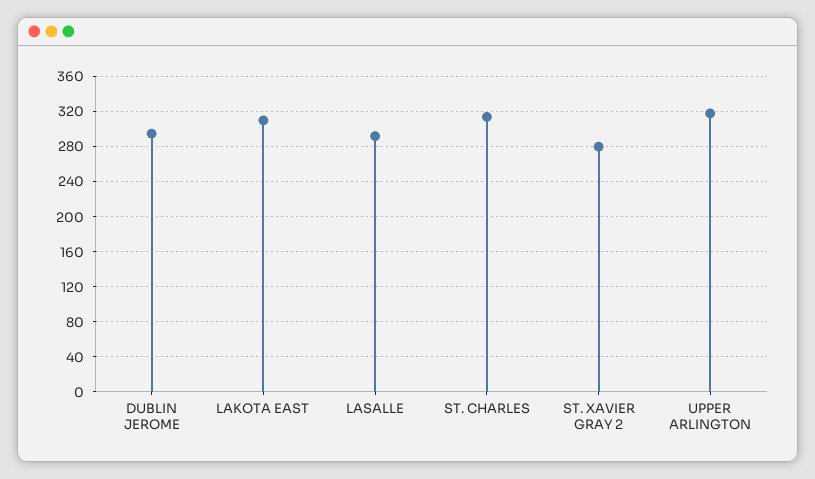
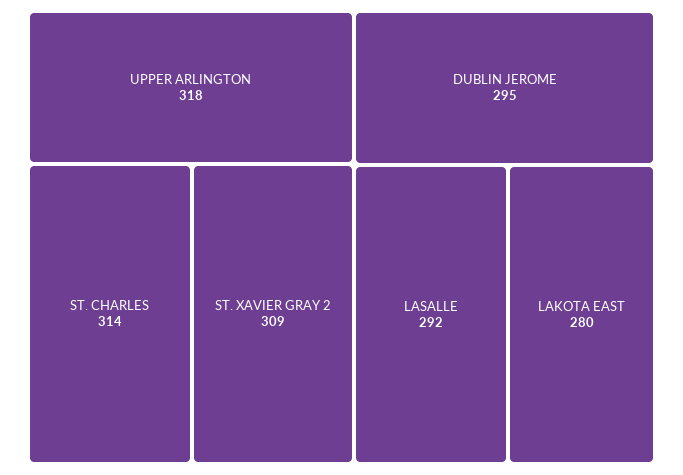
LAKOTA EAST: 310 -> 280
ST. XAVIER GRAY 2: 280 -> 309

